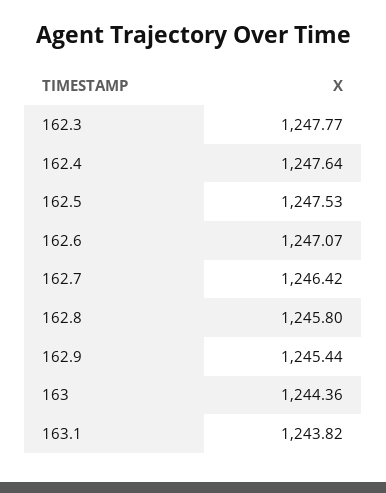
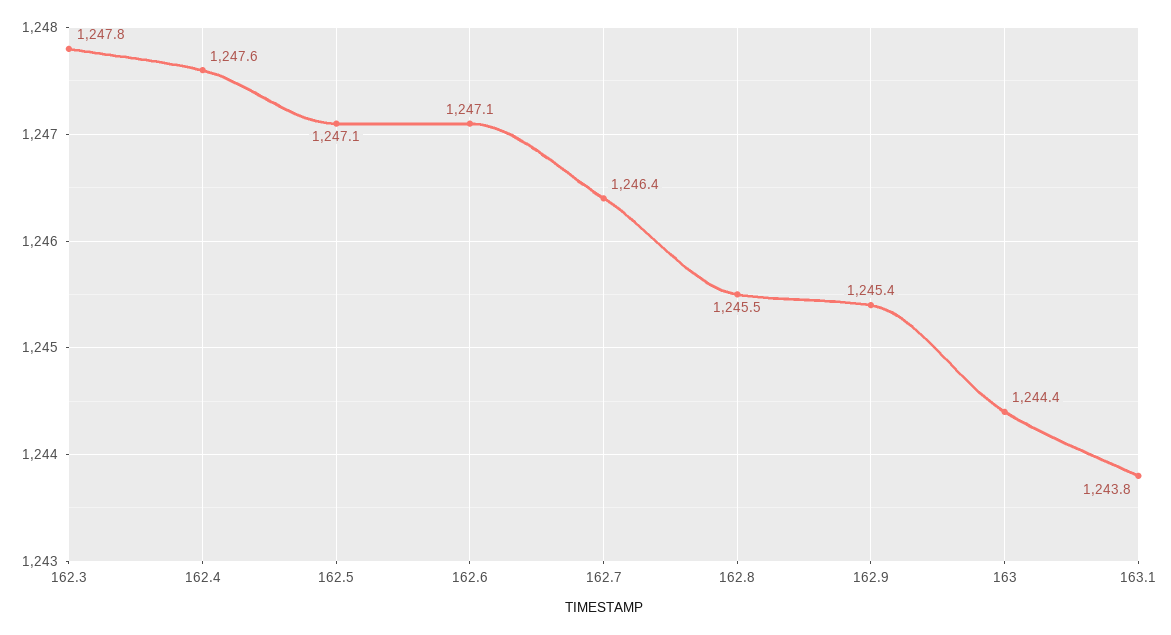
162.5: 1247.53 -> 1247.1
162.8: 1245.8 -> 1245.5

